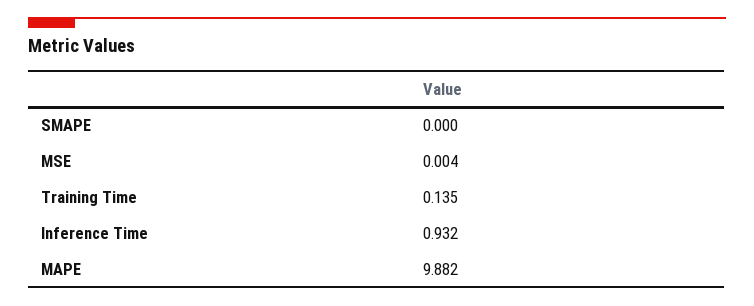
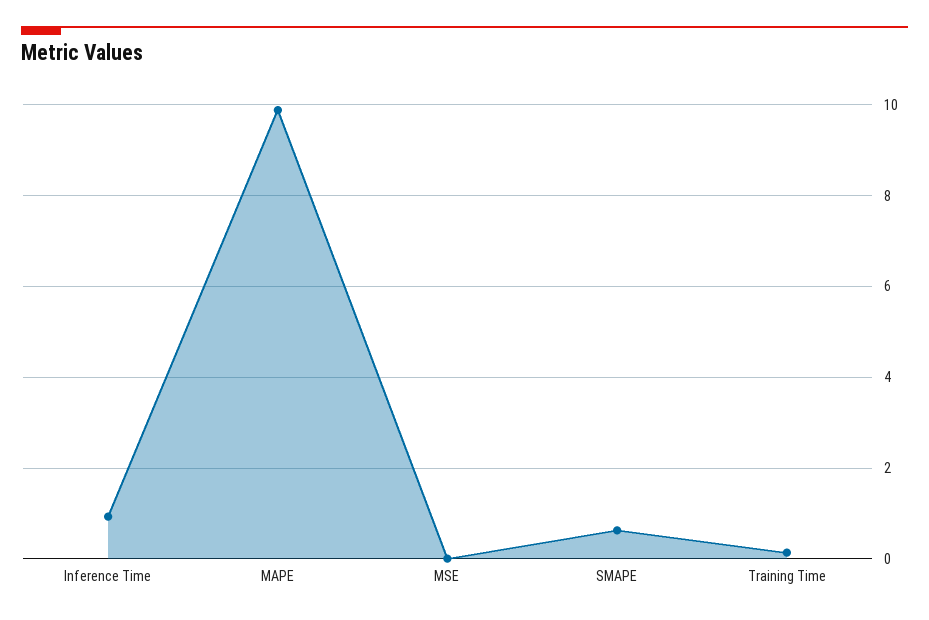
SMAPE: 0 -> 0.6

